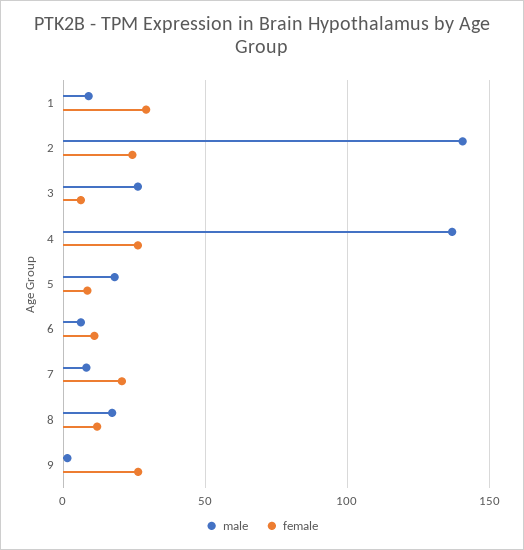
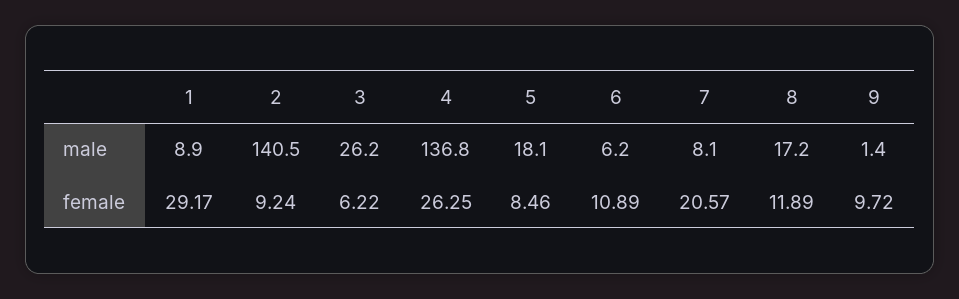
female, 2: 25 -> 9.24
female, 9: 25 -> 9.72

